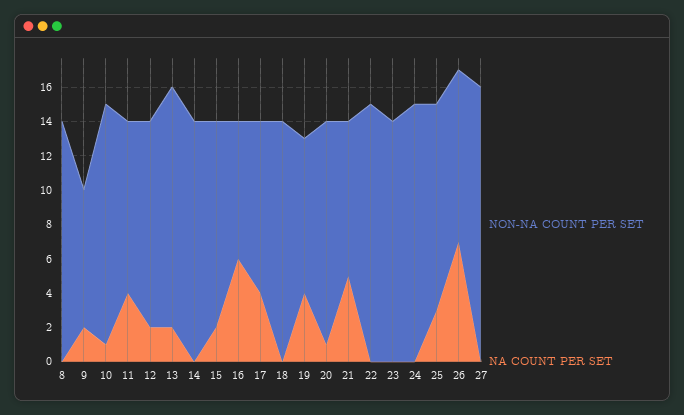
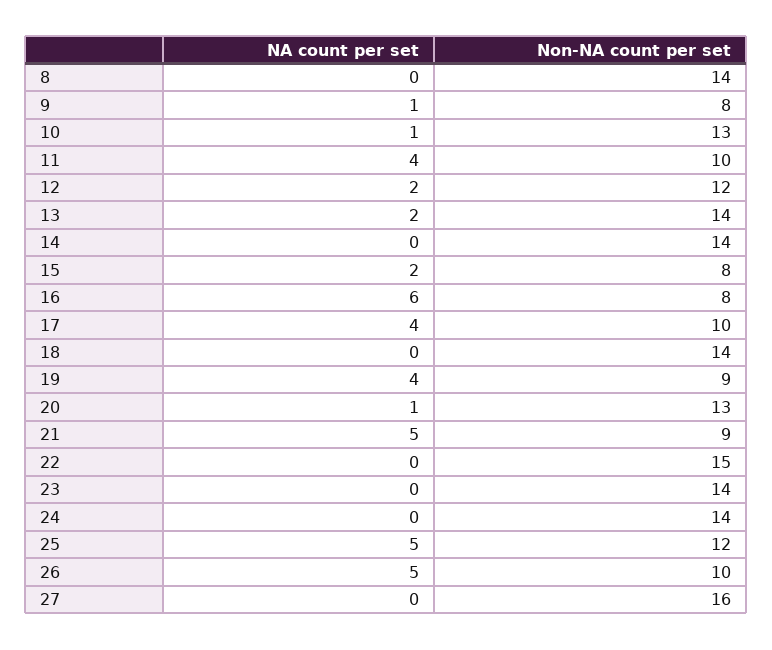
NA COUNT PER SET, 9: 2 -> 1
NON-NA COUNT PER SET, 10: 14 -> 13
NON-NA COUNT PER SET, 15: 12 -> 8
NON-NA COUNT PER SET, 24: 15 -> 14
NA COUNT PER SET, 25: 3 -> 5
NA COUNT PER SET, 26: 7 -> 5

